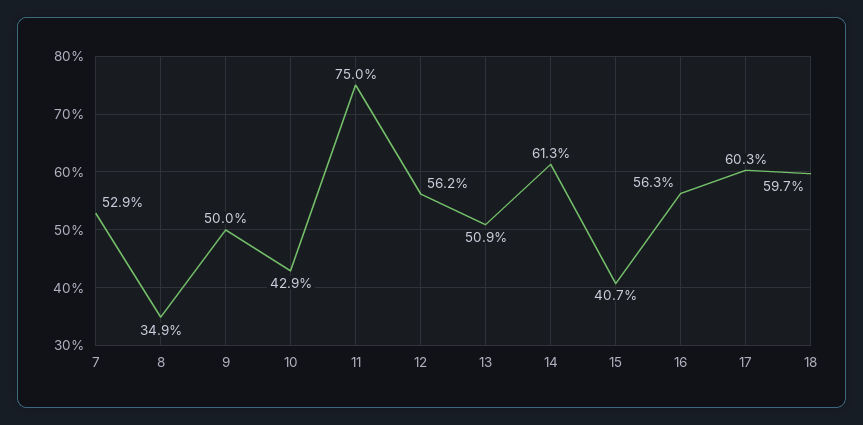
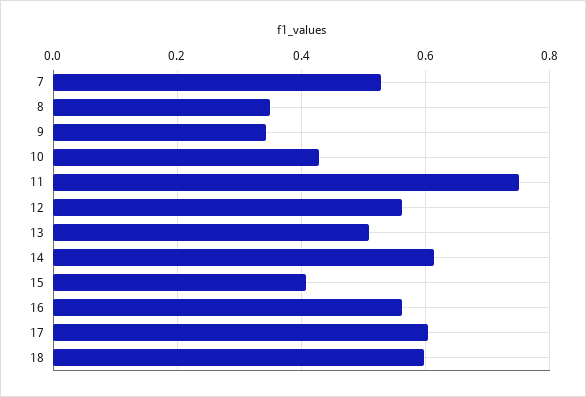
9: 0.5 -> 0.34

